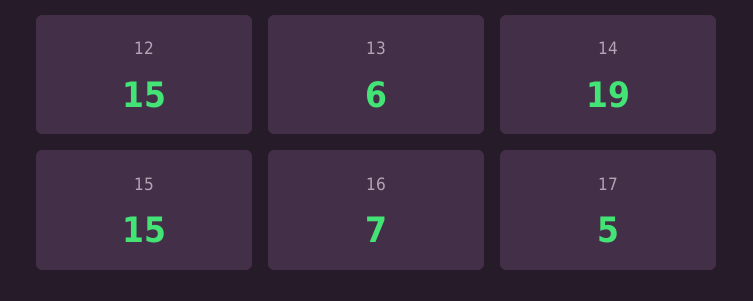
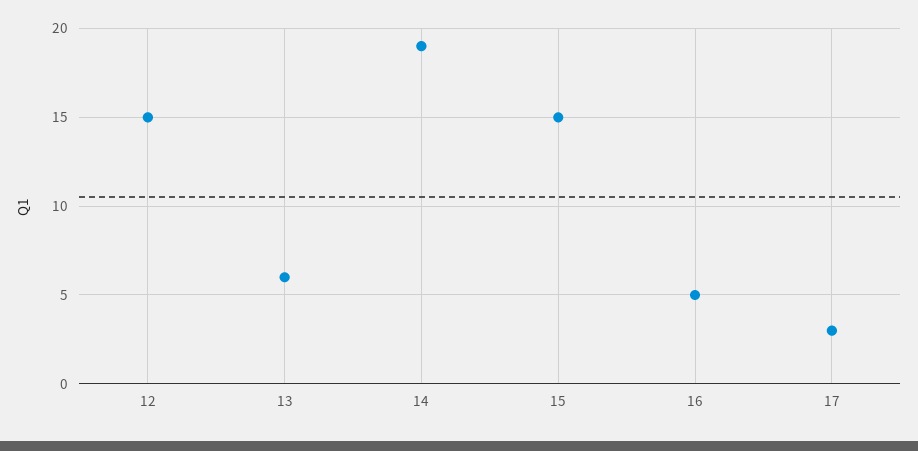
16: 7 -> 5
17: 5 -> 3

